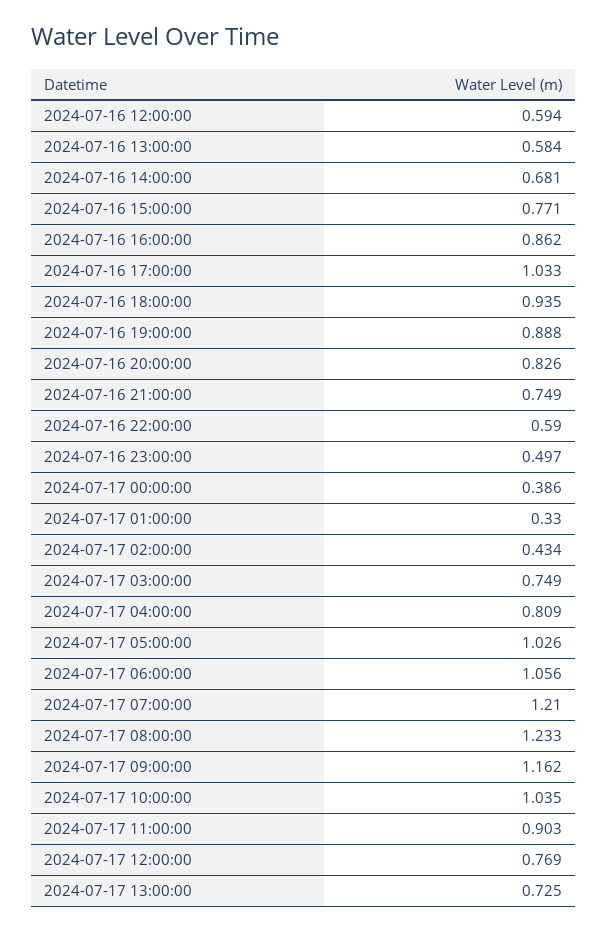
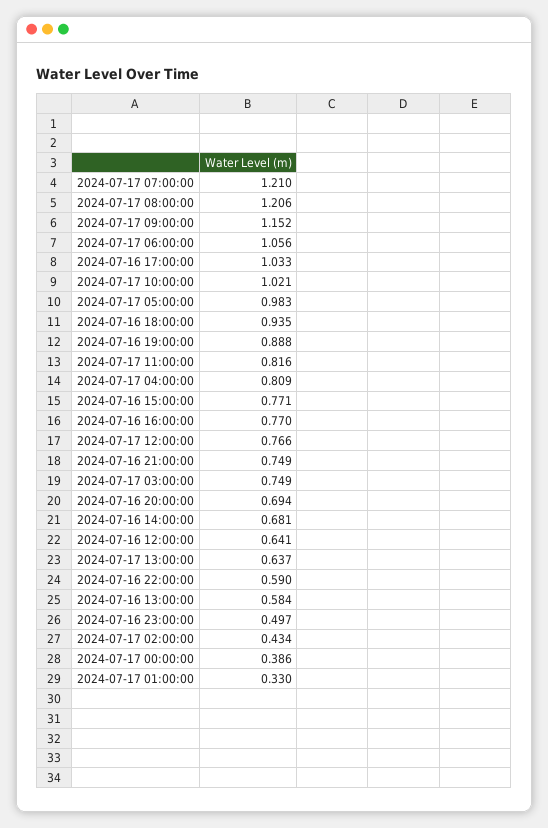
2024-07-16 12:00:00: 0.594 -> 0.641
2024-07-16 16:00:00: 0.862 -> 0.77
2024-07-16 20:00:00: 0.826 -> 0.694
2024-07-17 05:00:00: 1.026 -> 0.983
2024-07-17 08:00:00: 1.233 -> 1.206
2024-07-17 09:00:00: 1.162 -> 1.152
2024-07-17 10:00:00: 1.035 -> 1.021
2024-07-17 11:00:00: 0.903 -> 0.816
2024-07-17 12:00:00: 0.769 -> 0.766
2024-07-17 13:00:00: 0.725 -> 0.637

